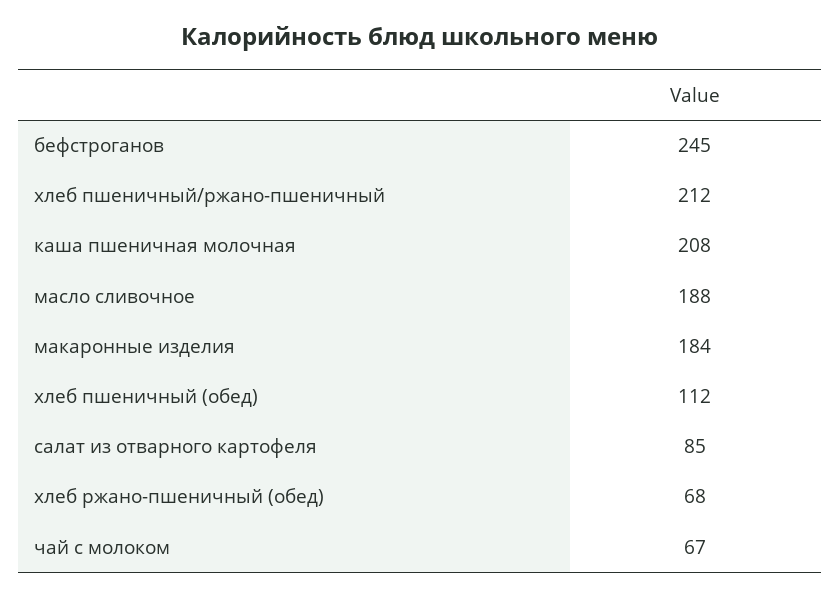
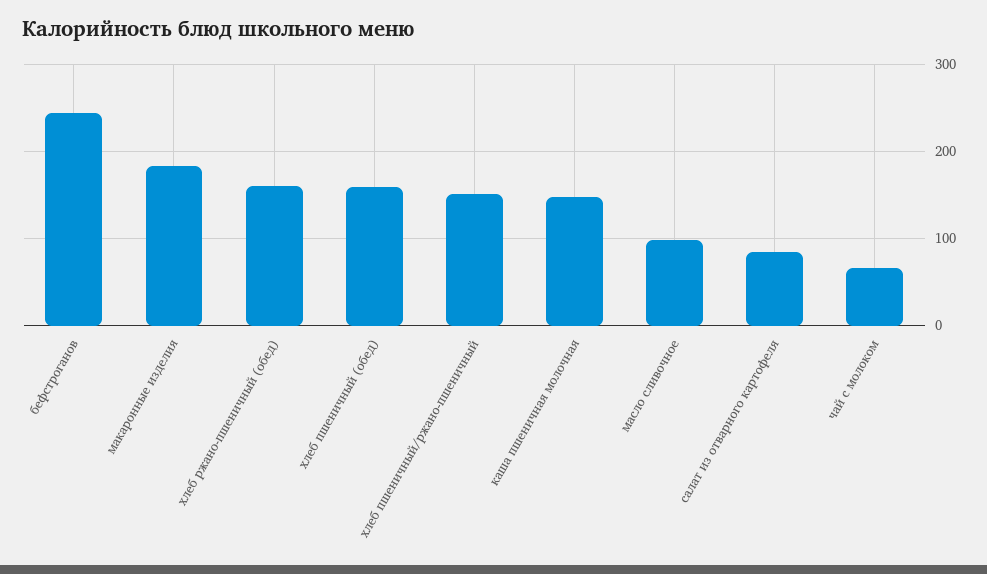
хлеб пшеничный/ржано-пшеничный: 212 -> 150
каша пшеничная молочная: 208 -> 150
масло сливочное: 188 -> 100
хлеб пшеничный (обед): 112 -> 160
хлеб ржано-пшеничный (обед): 68 -> 160

